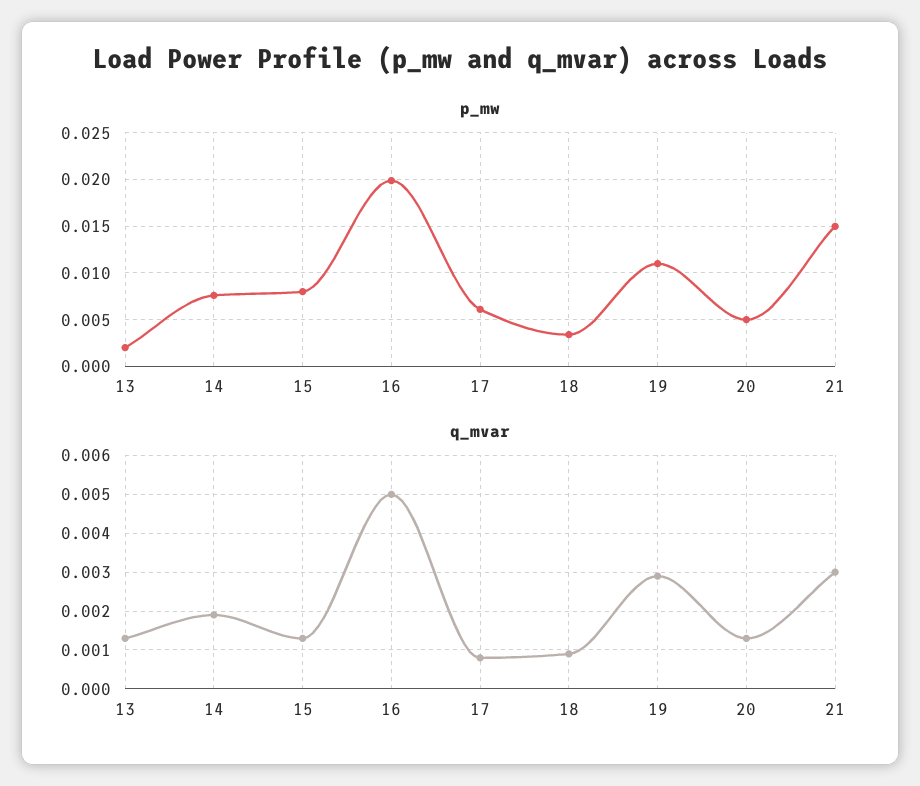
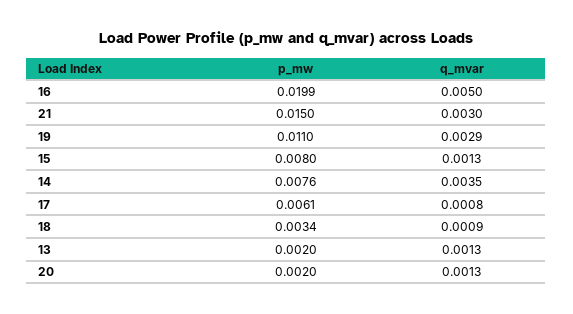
p_mw, 20: 0.005 -> 0.002
q_mvar, 14: 0.002 -> 0.0035

